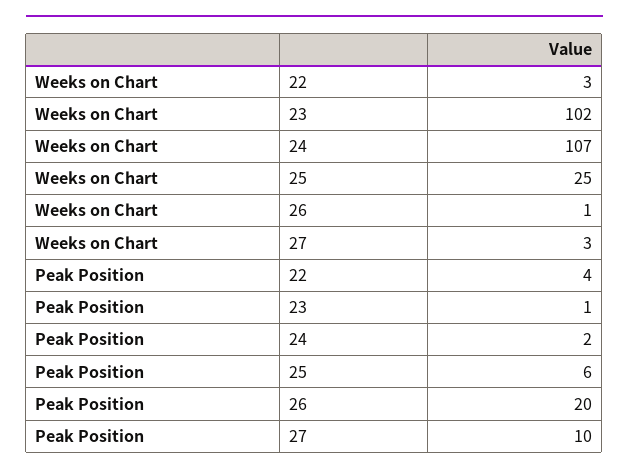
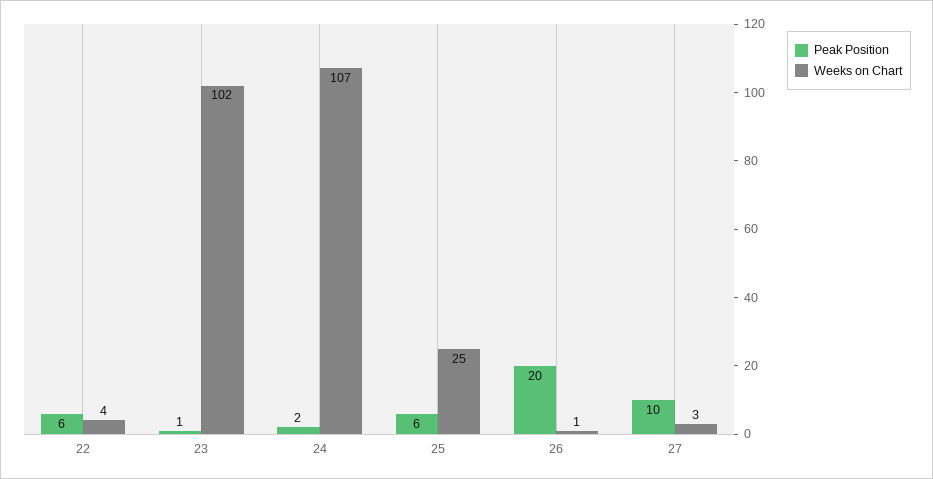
Weeks on Chart, 22: 3 -> 4
Peak Position, 22: 4 -> 6

